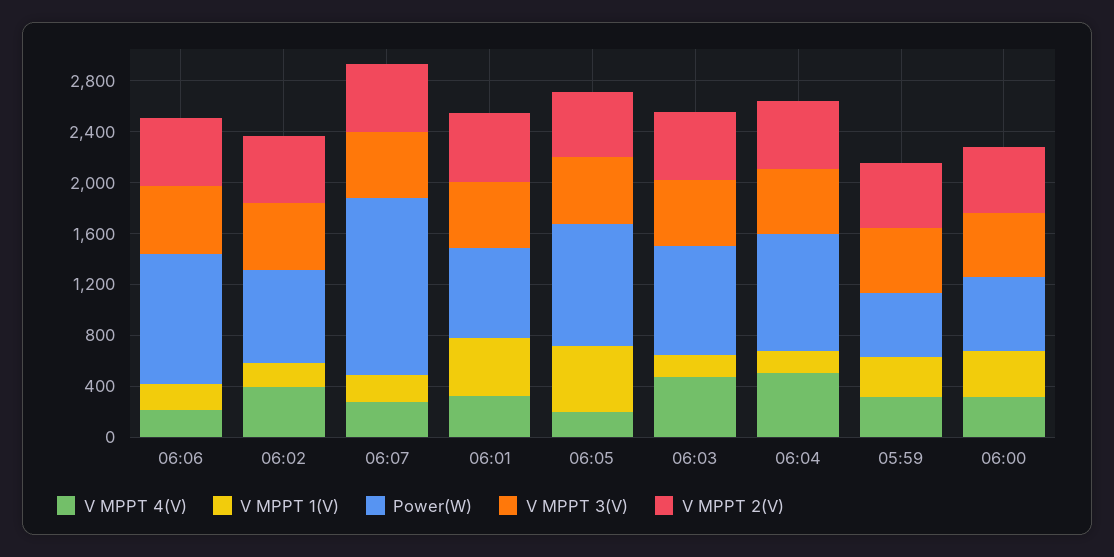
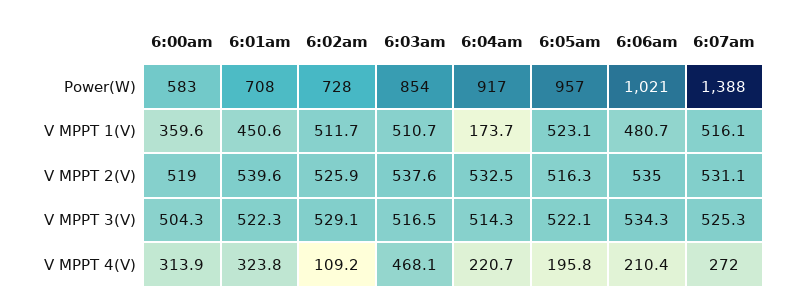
V MPPT 1(V), 06:06: 200 -> 480.7
V MPPT 4(V), 06:02: 400 -> 109.2
V MPPT 1(V), 06:02: 200 -> 511.7
V MPPT 1(V), 06:07: 200 -> 516.1
V MPPT 1(V), 06:03: 200 -> 510.7
V MPPT 4(V), 06:04: 500 -> 220.7
V MPPT 4(V), 05:59: 300 -> none
V MPPT 1(V), 05:59: 300 -> none
Power(W), 05:59: 500 -> none
V MPPT 3(V), 05:59: 500 -> none
V MPPT 2(V), 05:59: 500 -> none

